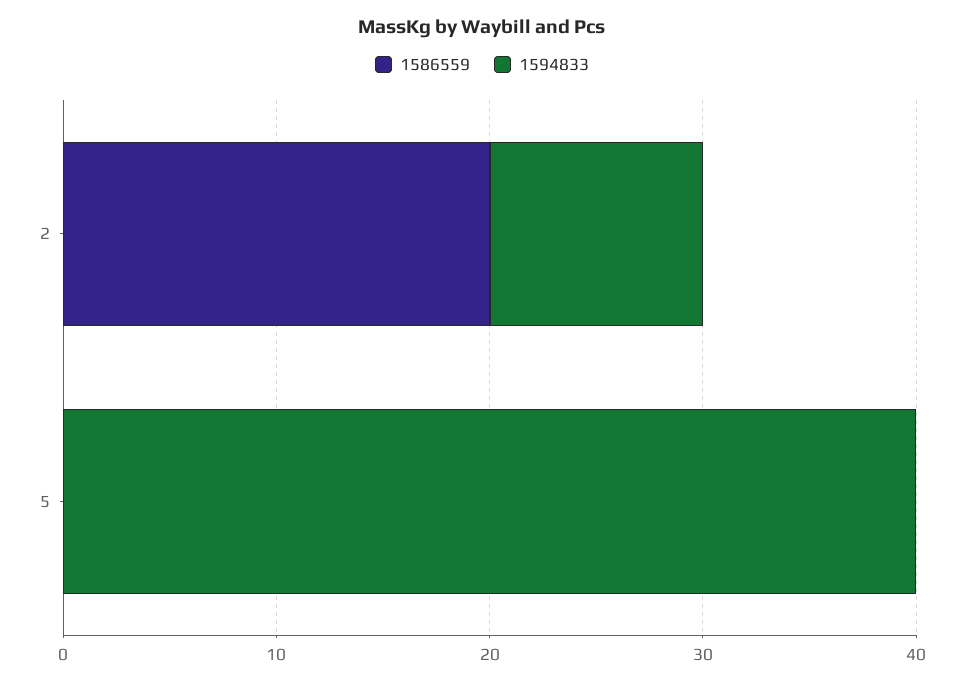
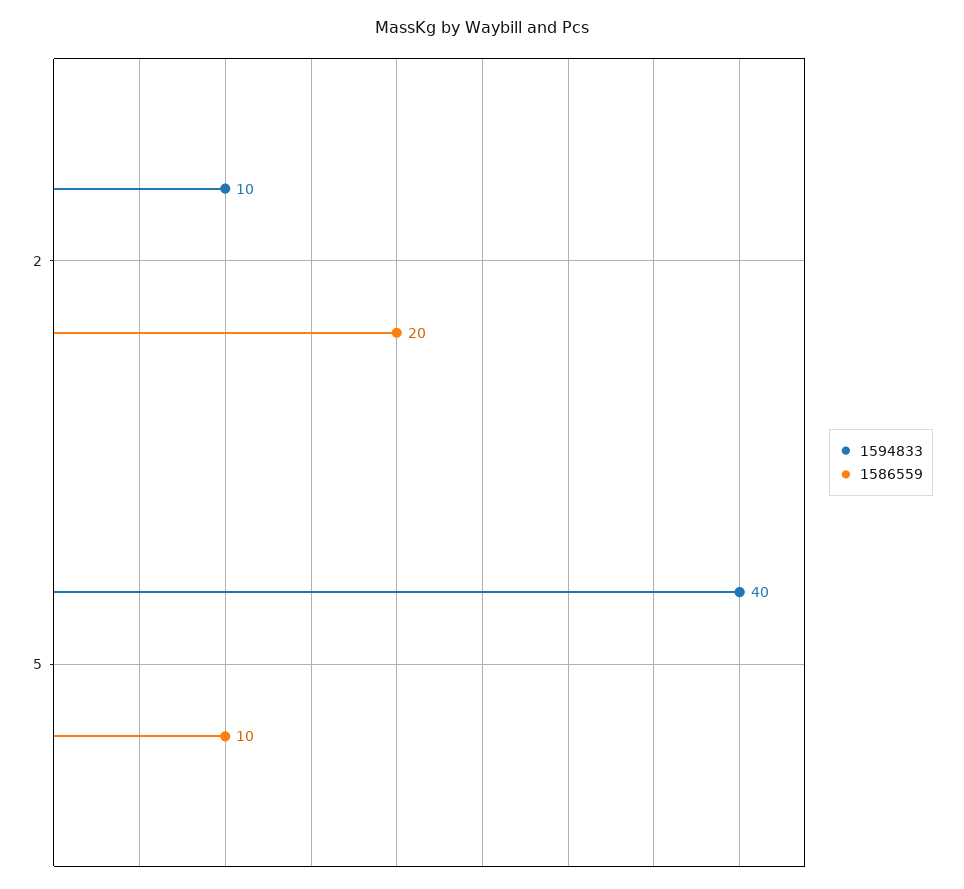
1586559, 5: 0 -> 10

